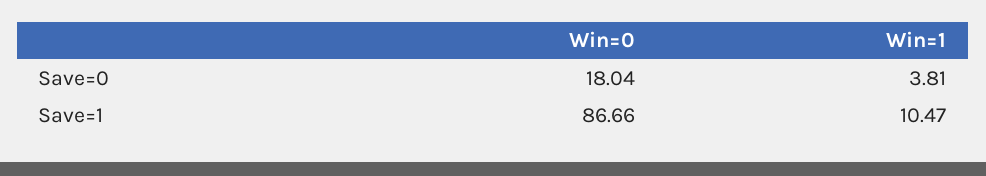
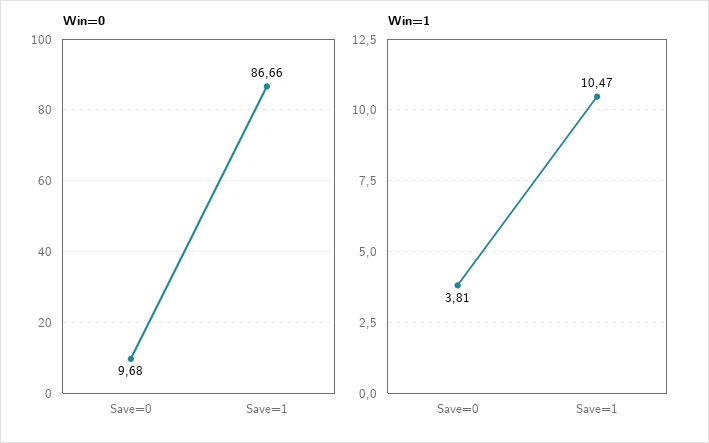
Win=0, Save=0: 18.04 -> 9.68

